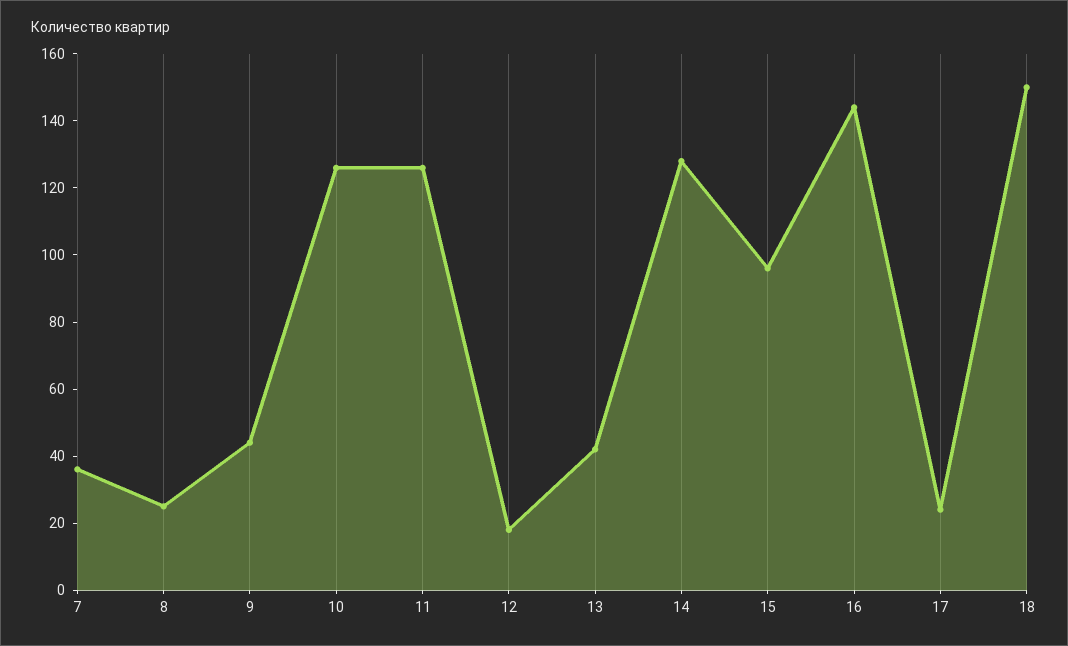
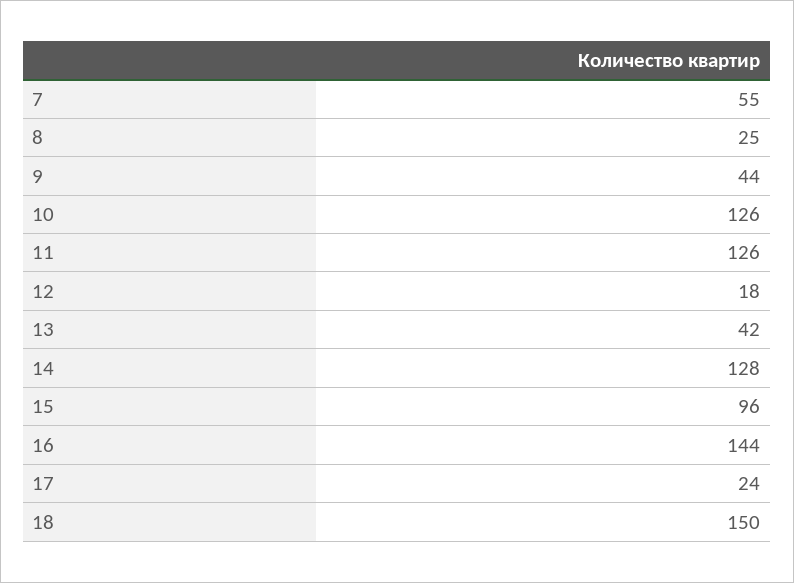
7: 35 -> 55

